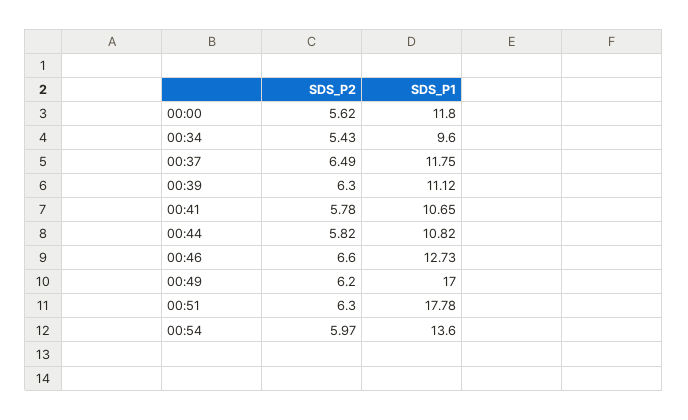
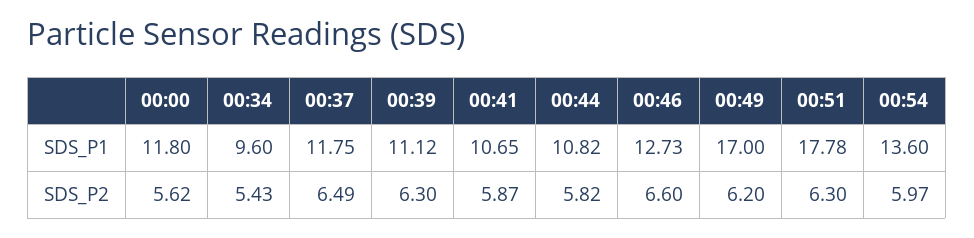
SDS_P2, 00:41: 5.78 -> 5.87

